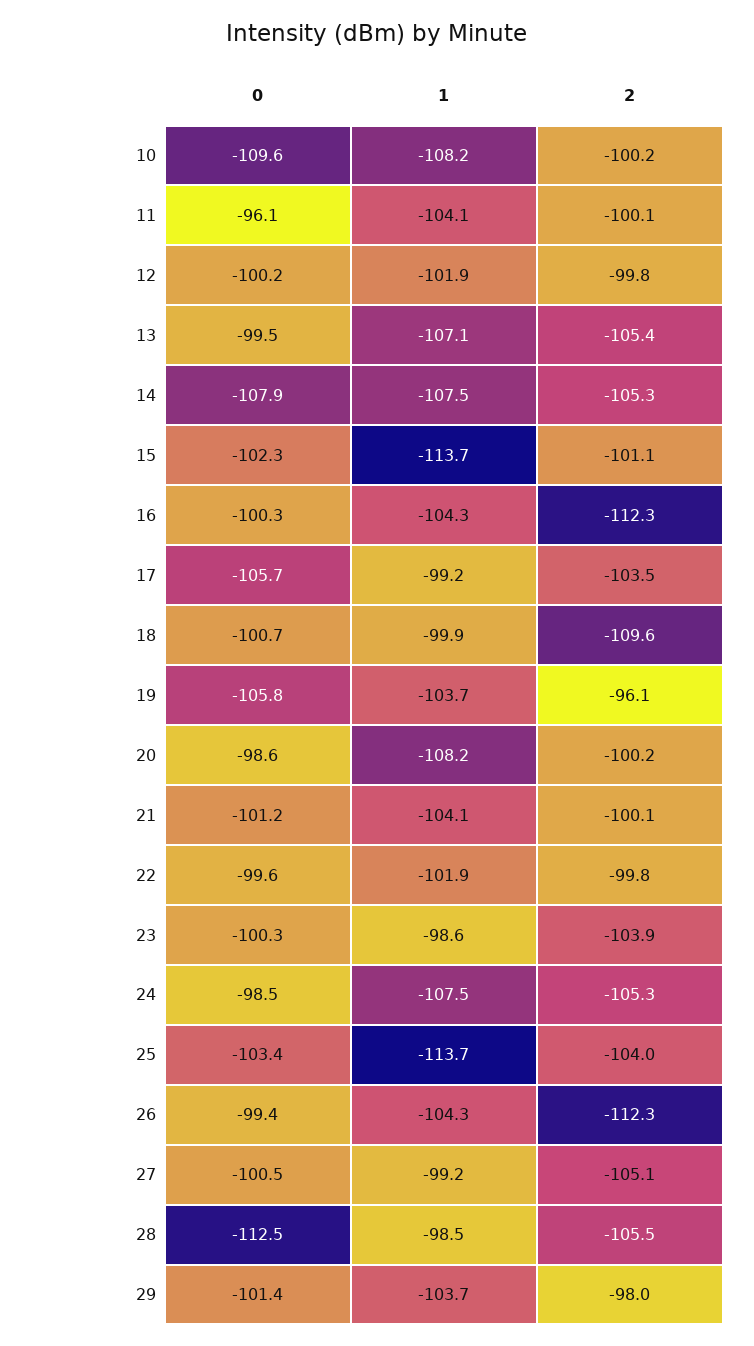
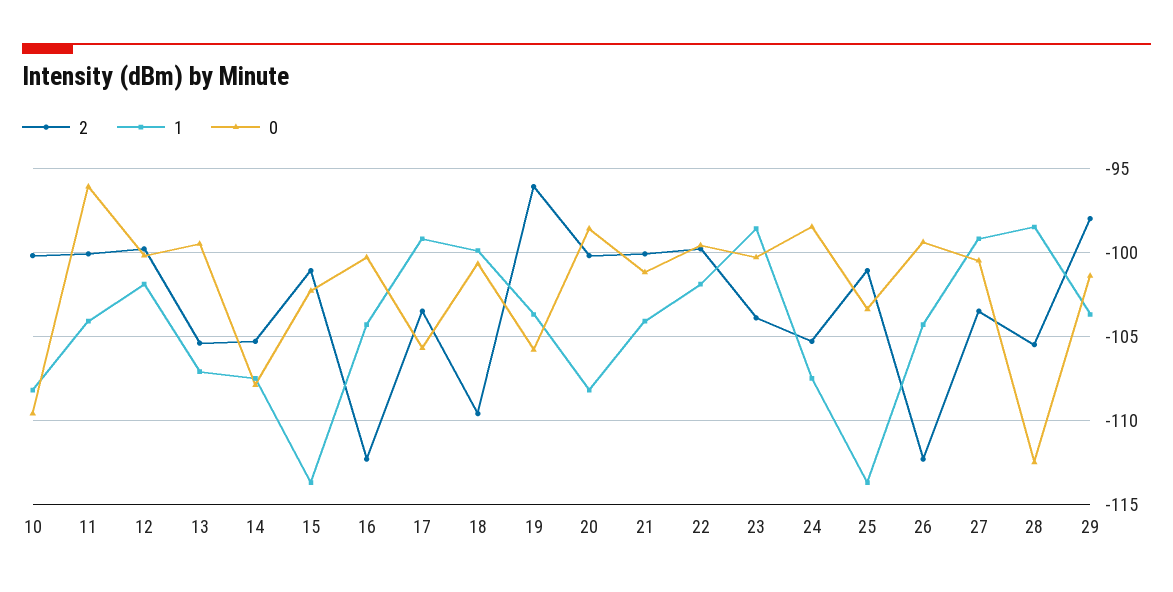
2, 25: -104 -> -101
2, 27: -105.1 -> -103.5

